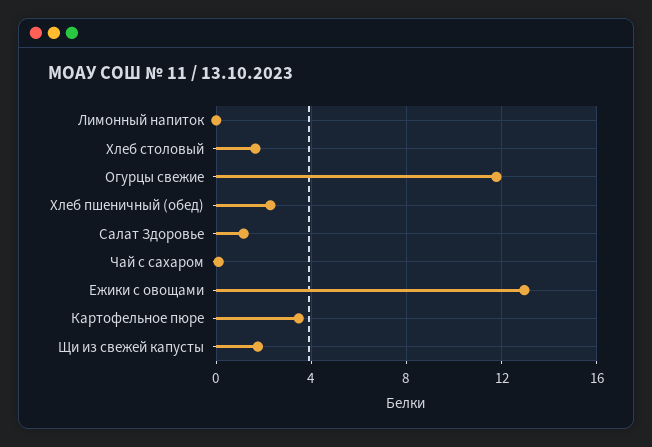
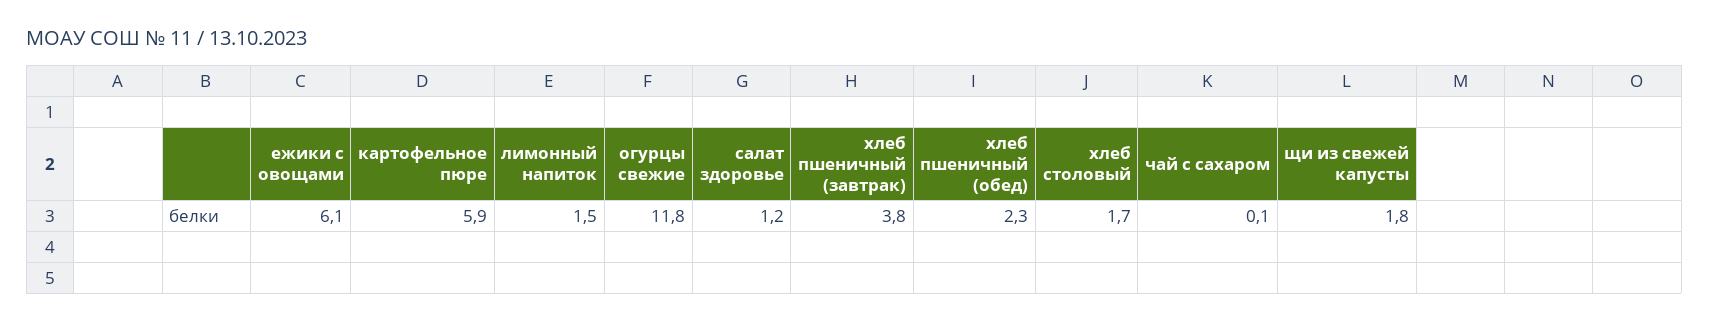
Лимонный напиток: 0 -> 1.5
Ежики с овощами: 13 -> 6.1
Картофельное пюре: 3.5 -> 5.9
хлеб пшеничный (завтрак): none -> 3.8

